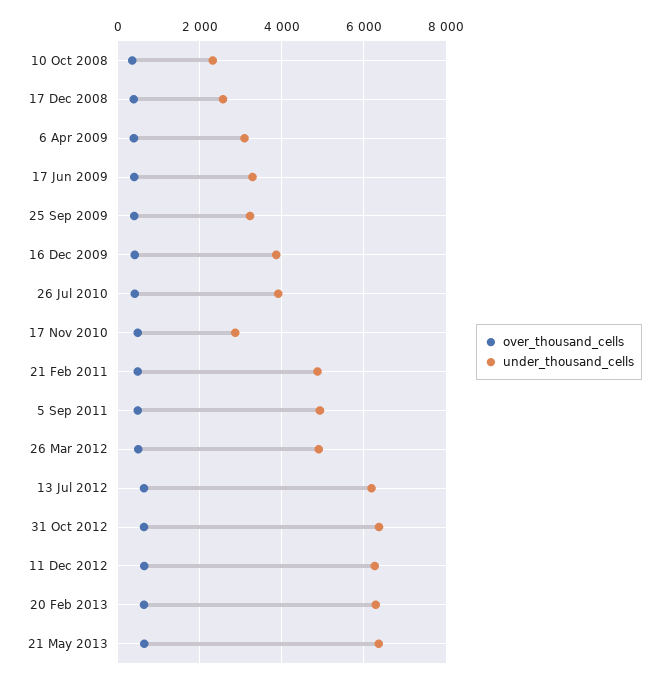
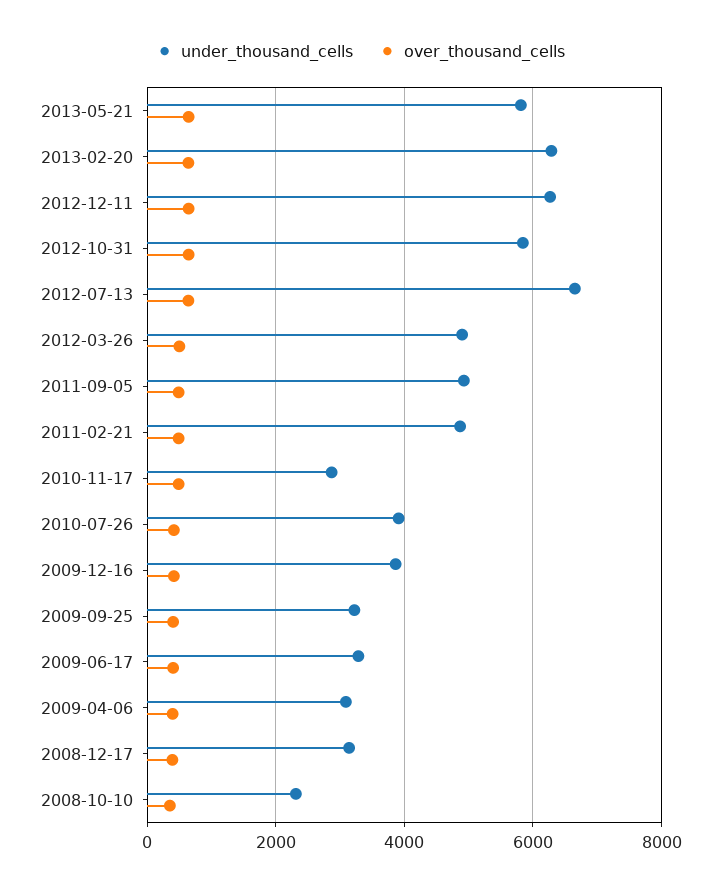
under_thousand_cells, 17 Dec 2008: 2600 -> 3200
under_thousand_cells, 13 Jul 2012: 6200 -> 6600
under_thousand_cells, 31 Oct 2012: 6400 -> 5800
under_thousand_cells, 21 May 2013: 6400 -> 5800

